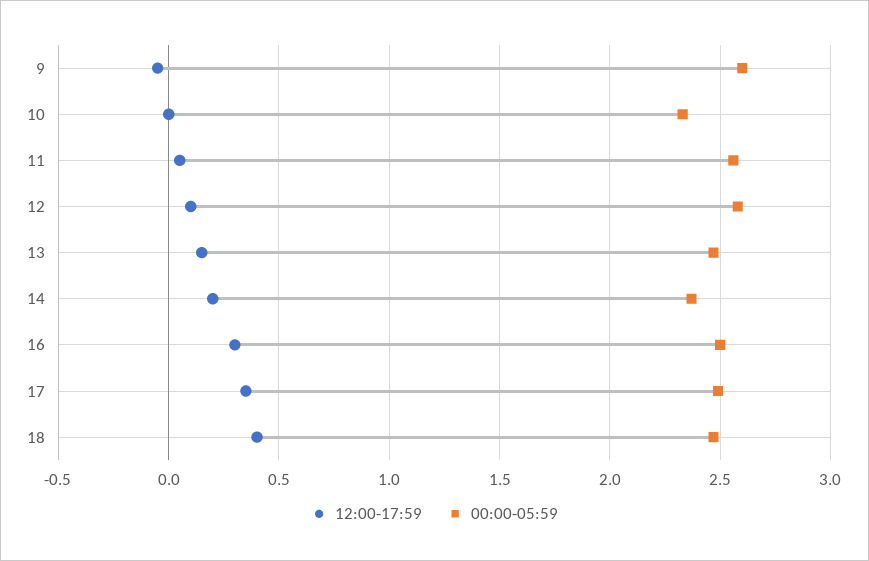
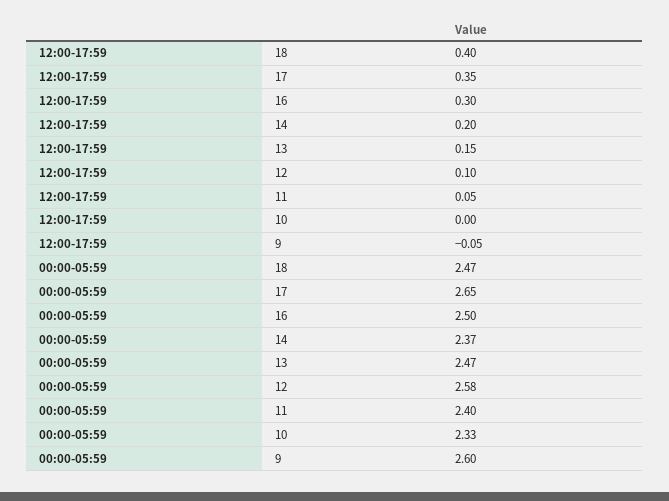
00:00-05:59, 11: 2.55 -> 2.4
00:00-05:59, 17: 2.5 -> 2.65

